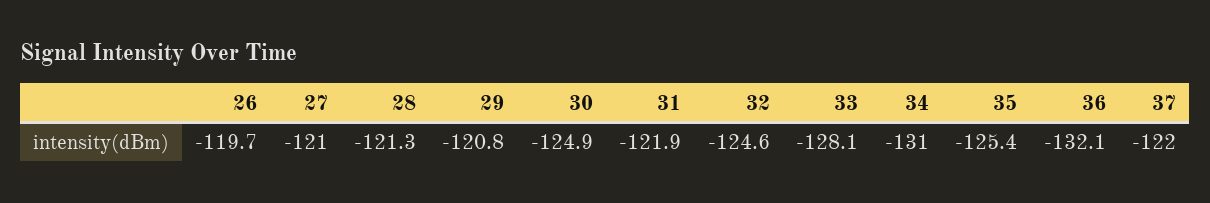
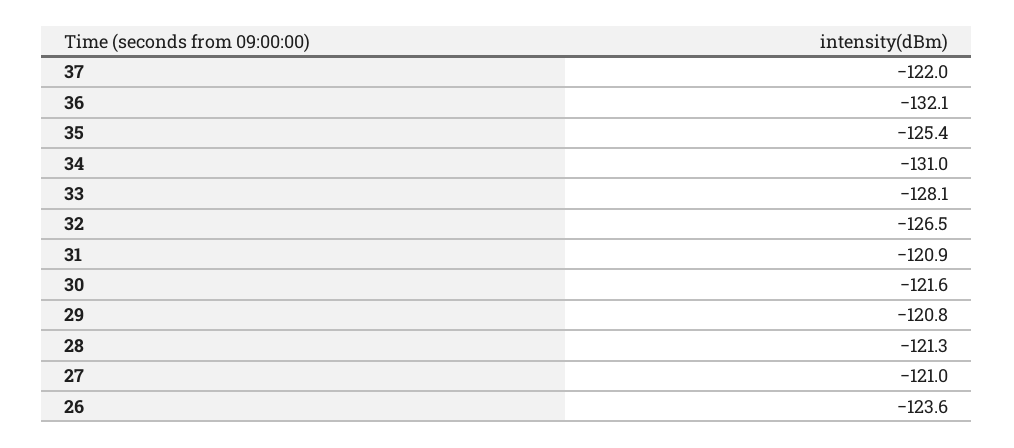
26: -119.7 -> -123.6
30: -124.9 -> -121.6
31: -121.9 -> -120.9
32: -124.6 -> -126.5

